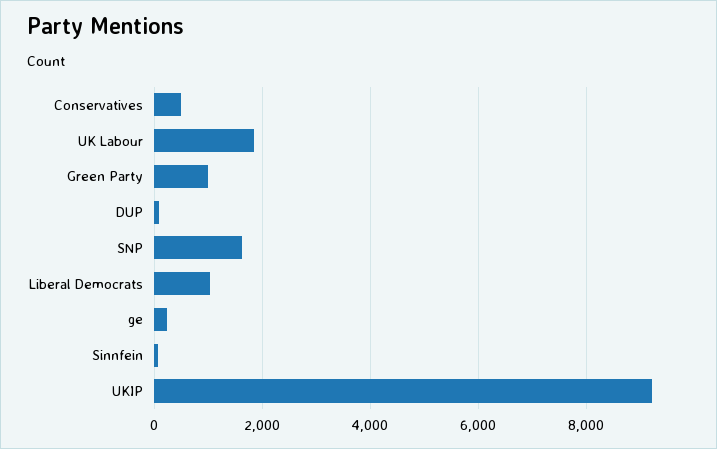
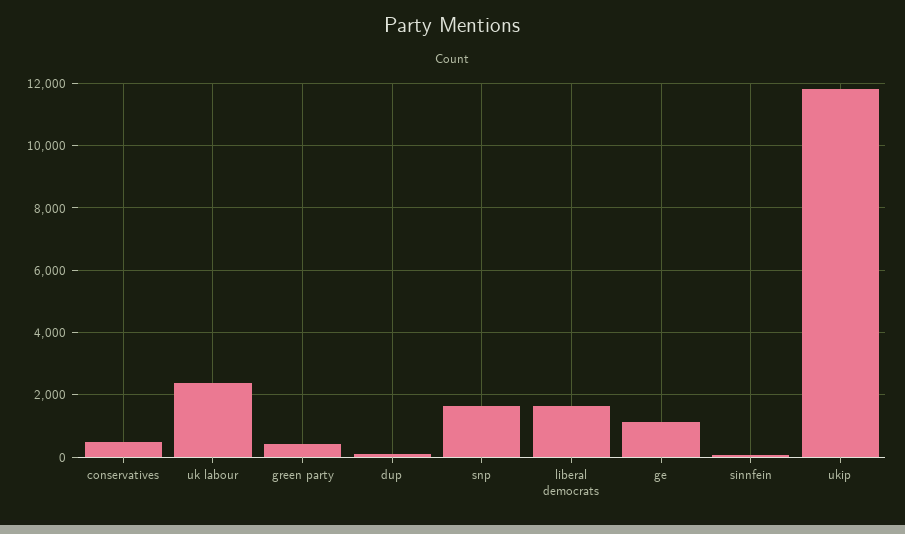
UK Labour: 1800 -> 2400
Green Party: 1000 -> 400
Liberal Democrats: 1000 -> 1600
ge: 200 -> 1200
UKIP: 9200 -> 11800

